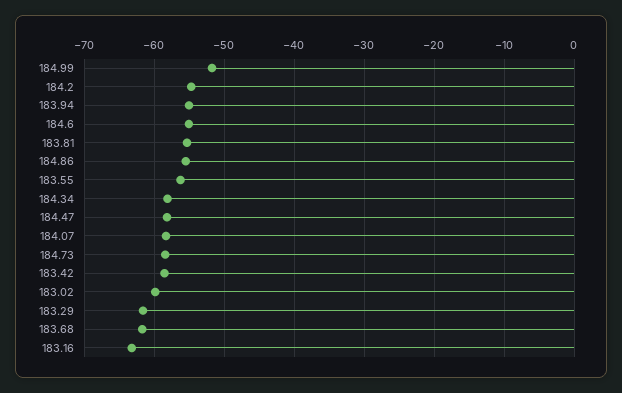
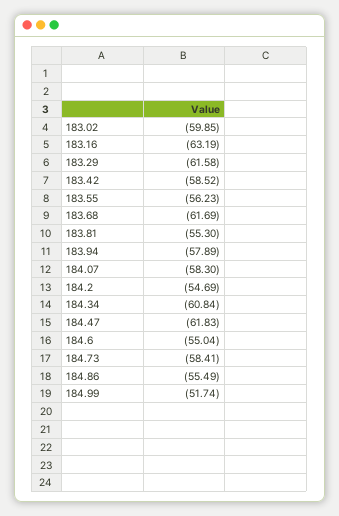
183.94: -55 -> -57.89
184.34: -58 -> -60.84
184.47: -58 -> -61.83

